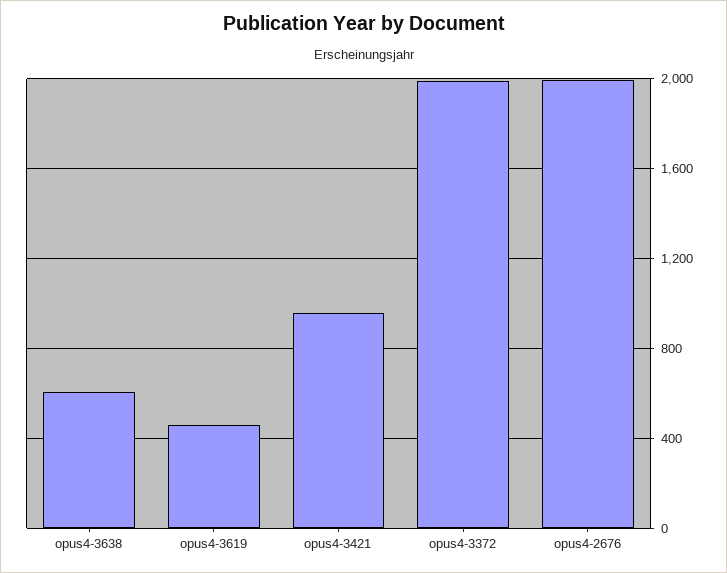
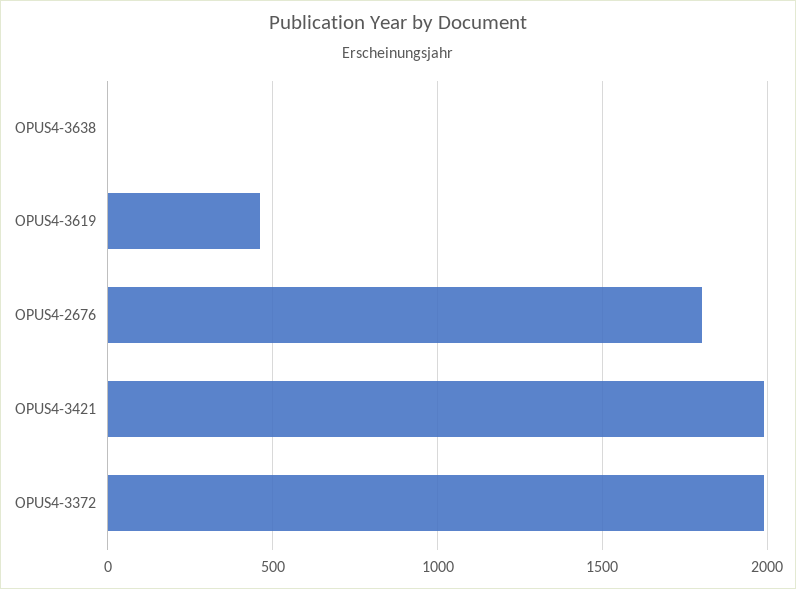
opus4-3638: 600 -> 0
opus4-3421: 950 -> 2000
opus4-2676: 2000 -> 1800

